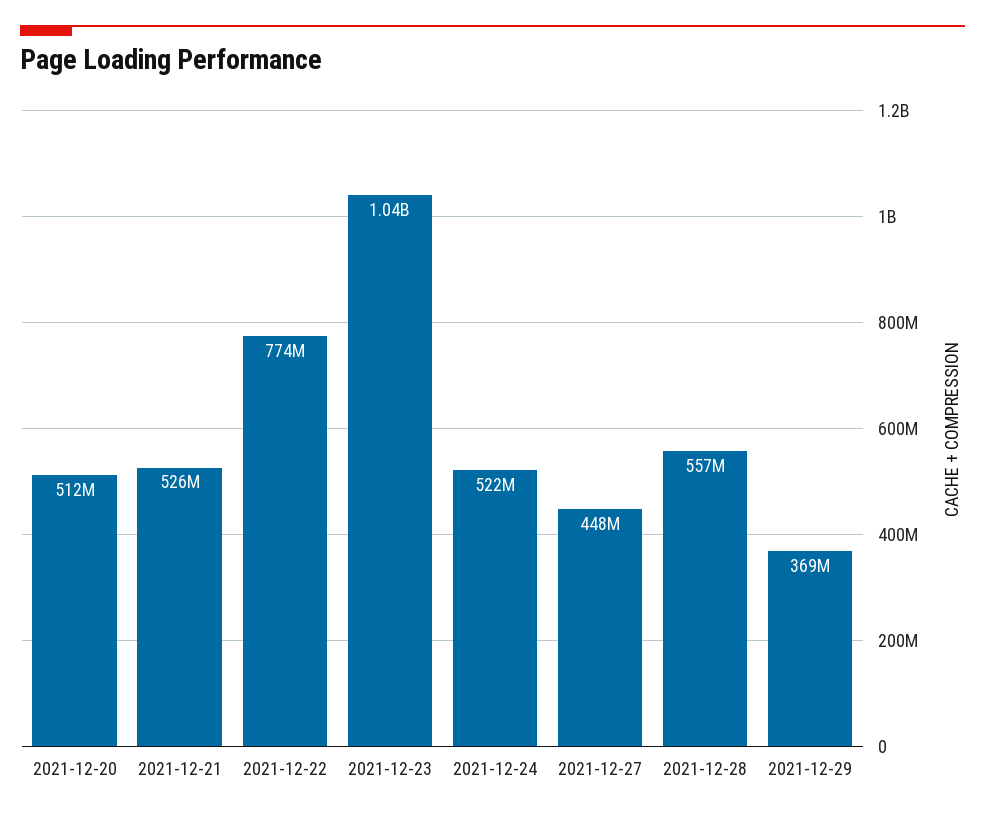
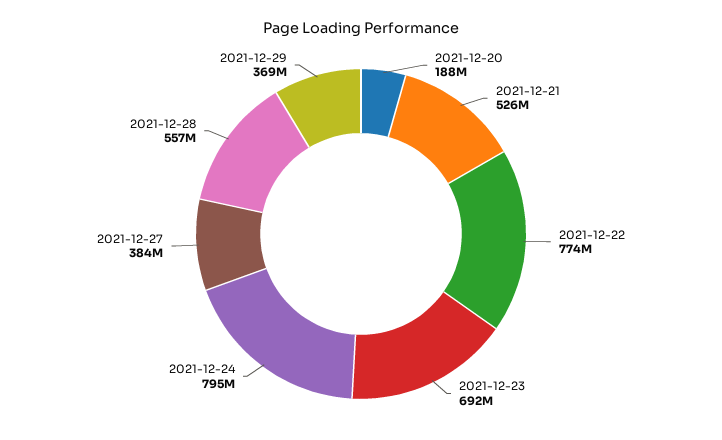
2021-12-20: 512000000 -> 188000000
2021-12-23: 1040000000 -> 692000000
2021-12-24: 522000000 -> 795000000
2021-12-27: 448000000 -> 384000000

